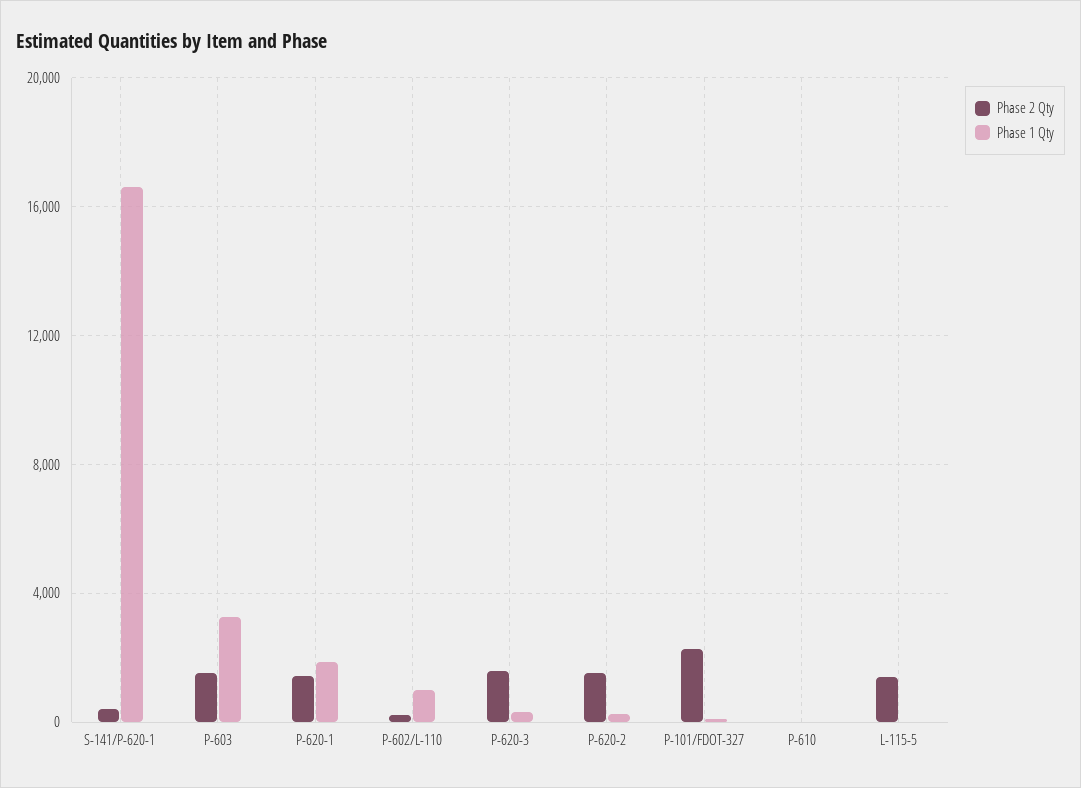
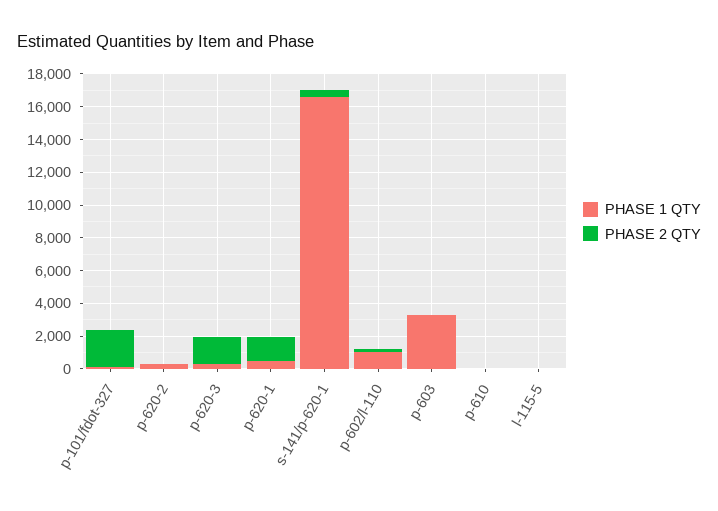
Phase 2 Qty, P-603: 1500 -> 0
Phase 1 Qty, P-620-1: 2000 -> 500
Phase 2 Qty, P-620-2: 1500 -> 0
Phase 2 Qty, L-115-5: 1500 -> 0

